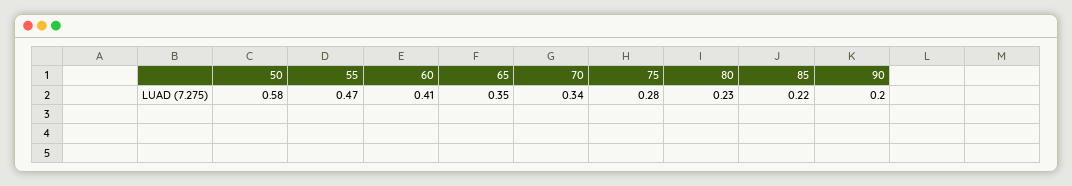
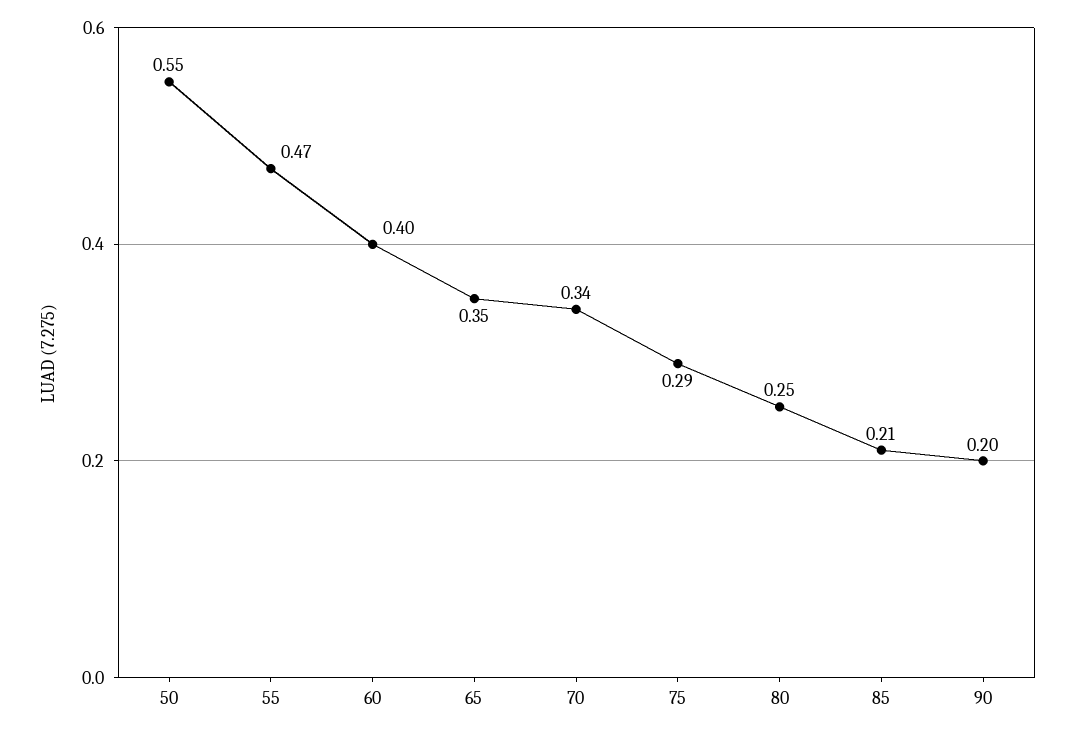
50: 0.58 -> 0.55
60: 0.41 -> 0.4
75: 0.28 -> 0.29
80: 0.23 -> 0.25
85: 0.22 -> 0.21

